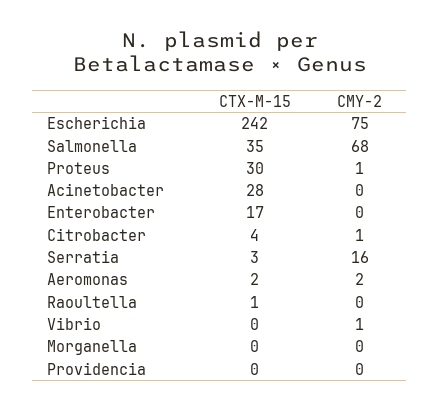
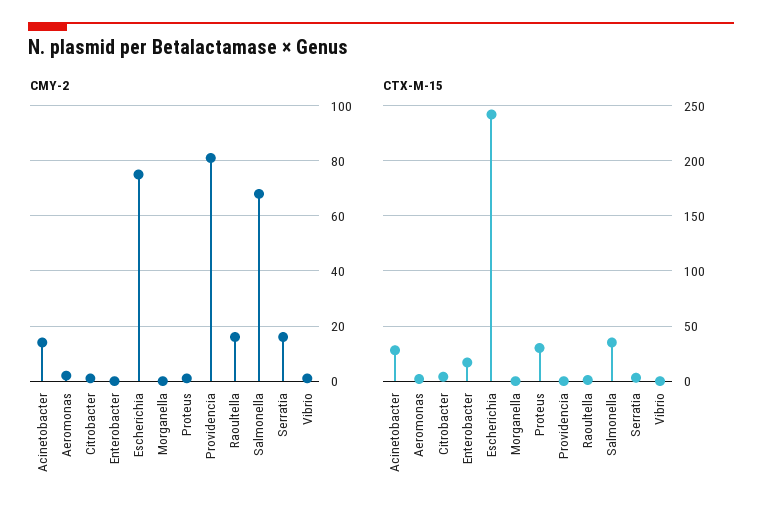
CMY-2, Acinetobacter: 0 -> 15
CMY-2, Raoultella: 0 -> 15
CMY-2, Providencia: 0 -> 80

